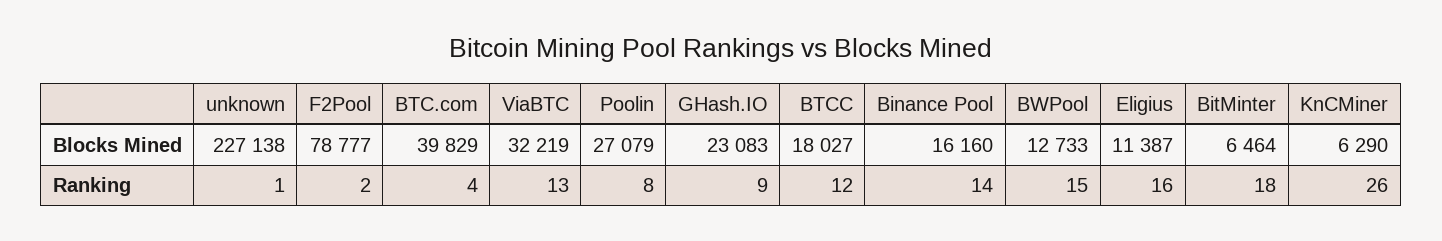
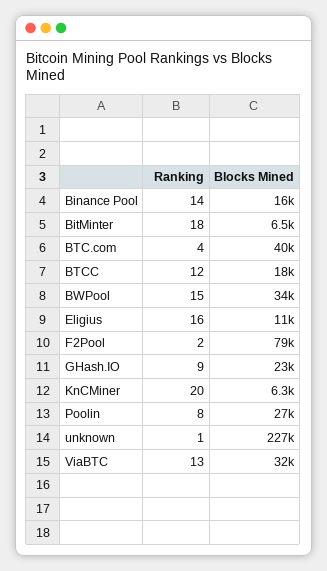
BWPool, Blocks Mined: 12733 -> 34000
KnCMiner, Ranking: 26 -> 20

